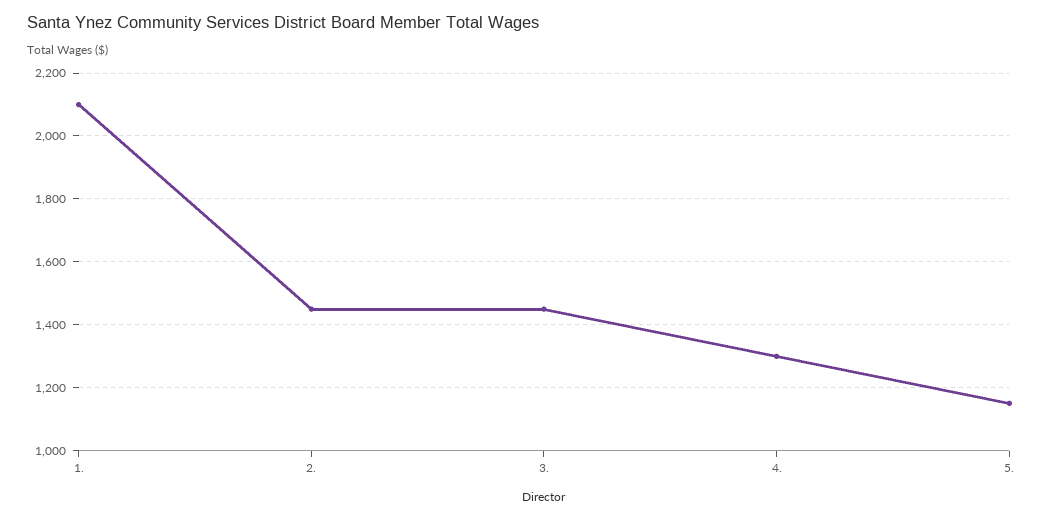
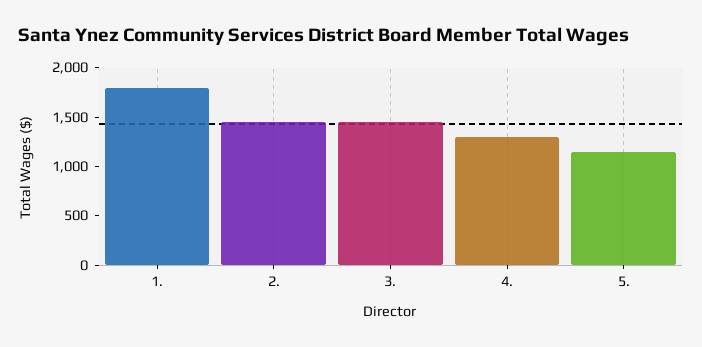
1.: 2100 -> 1800

